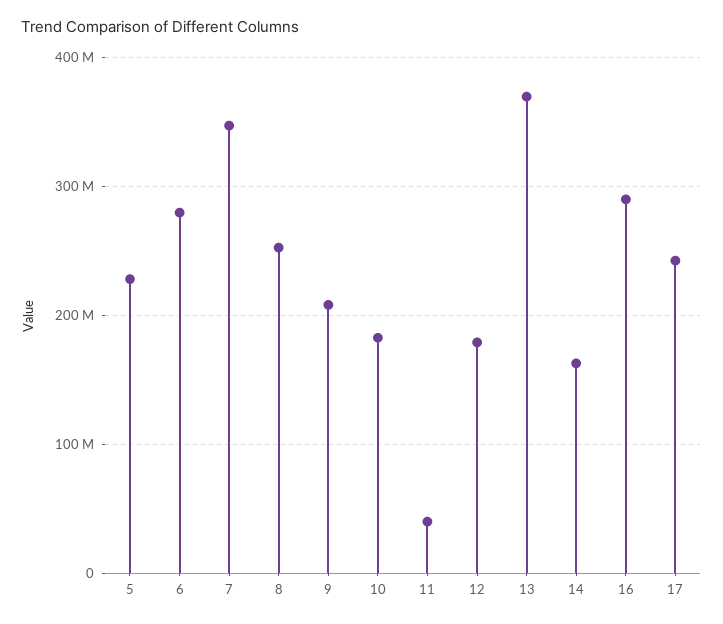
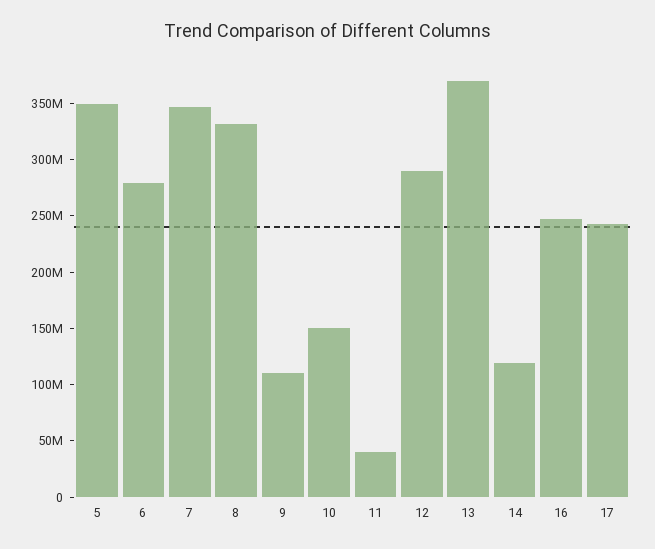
5: 230000000 -> 350000000
8: 250000000 -> 330000000
9: 210000000 -> 110000000
10: 180000000 -> 150000000
12: 180000000 -> 290000000
14: 160000000 -> 120000000
16: 290000000 -> 250000000

